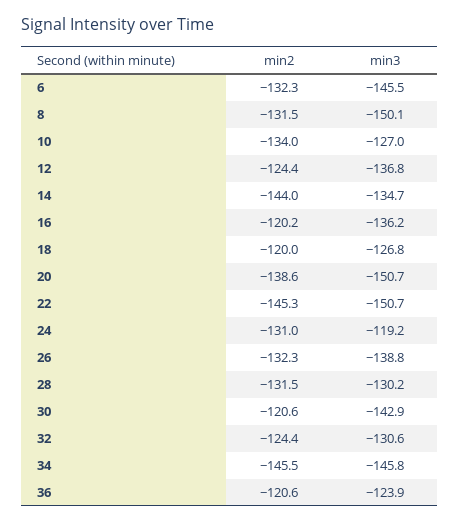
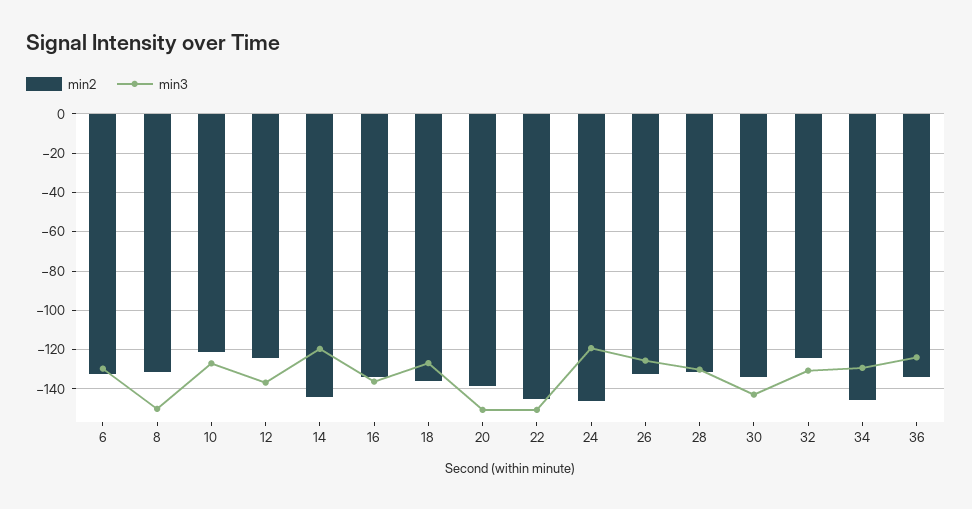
min3, 6: -145.5 -> -130
min2, 10: -134 -> -120
min3, 14: -134.7 -> -120
min2, 16: -120.2 -> -135
min2, 18: -120 -> -135
min2, 24: -131 -> -145
min3, 26: -138.8 -> -125
min2, 30: -120.6 -> -135
min3, 34: -145.8 -> -130
min2, 36: -120.6 -> -135

